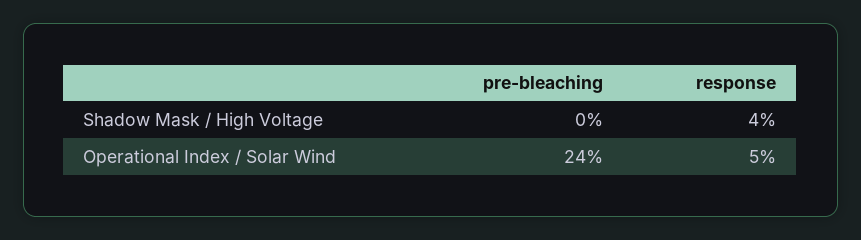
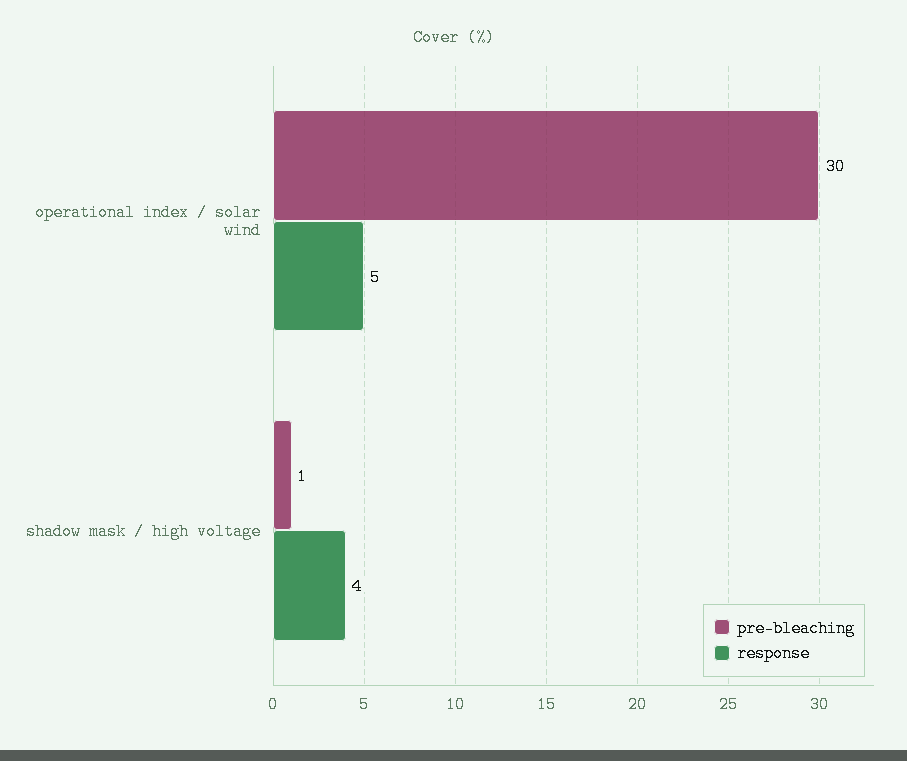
pre-bleaching, Shadow Mask / High Voltage: 0 -> 1
pre-bleaching, Operational Index / Solar Wind: 24 -> 30

